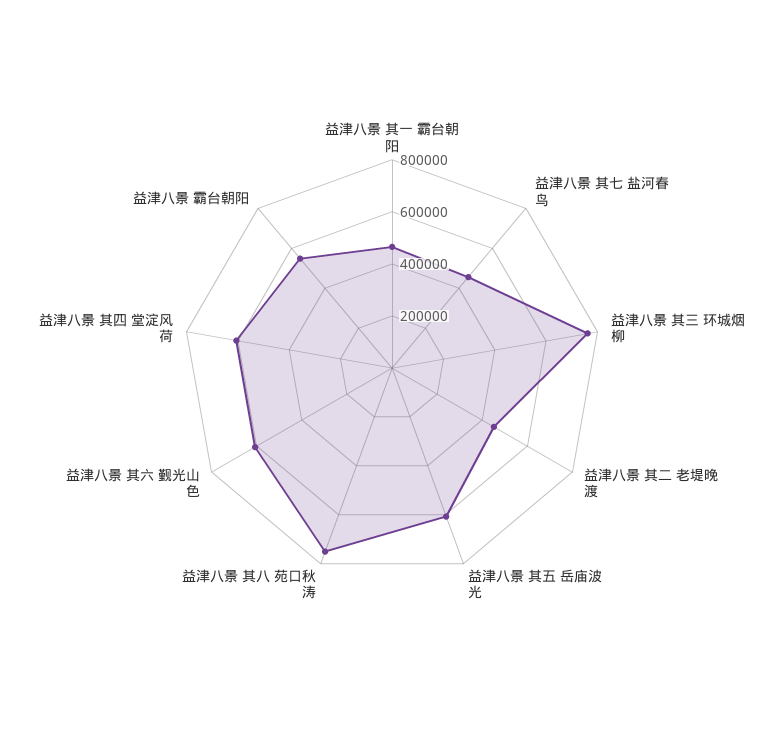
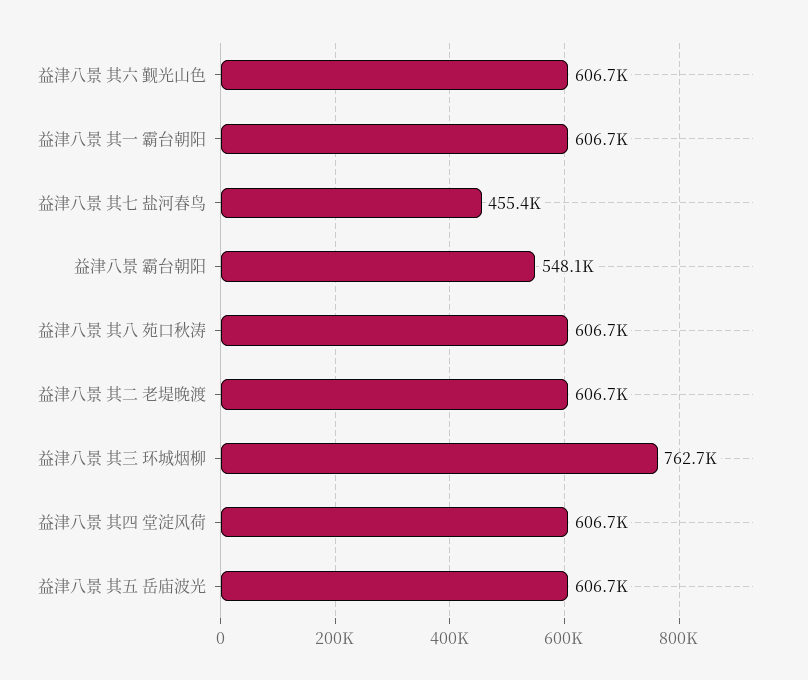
益津八景 其一 霸台朝阳: 450000 -> 606700
益津八景 其二 老堤晚渡: 450000 -> 606700
益津八景 其八 苑口秋涛: 750000 -> 606700

